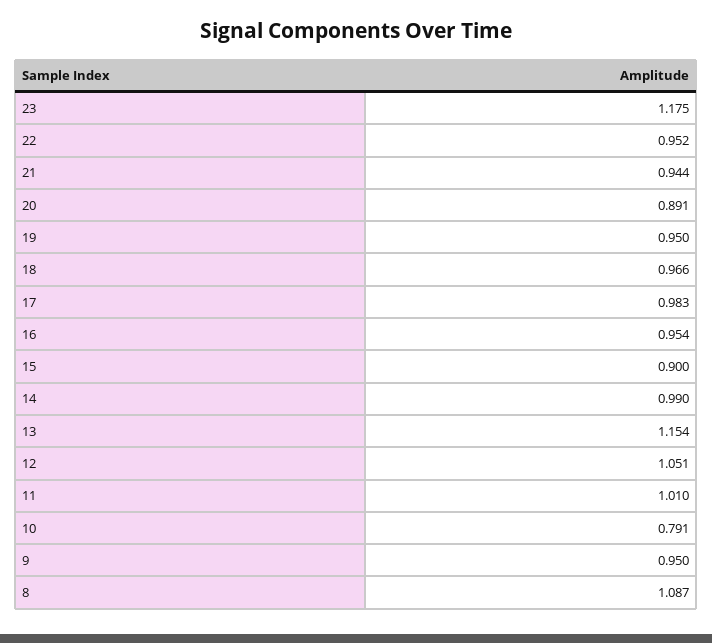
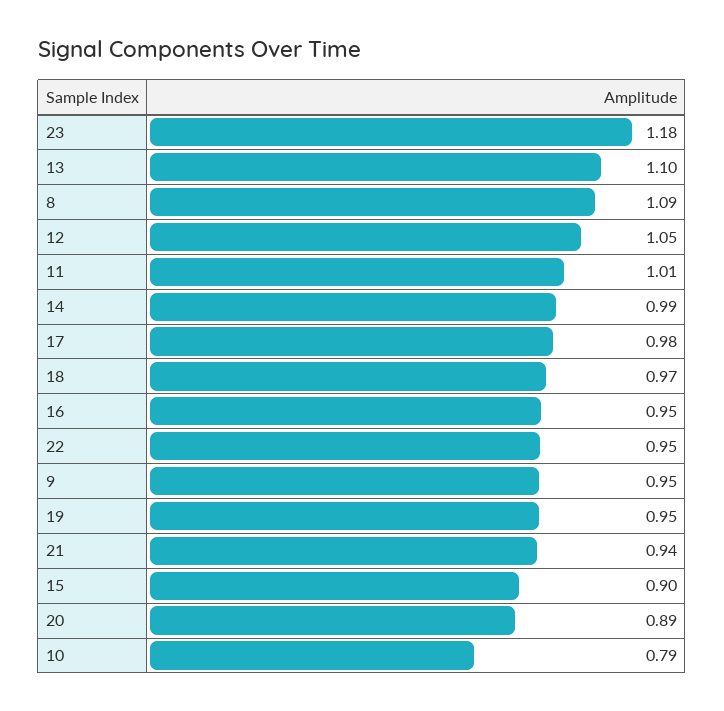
13: 1.154 -> 1.1

